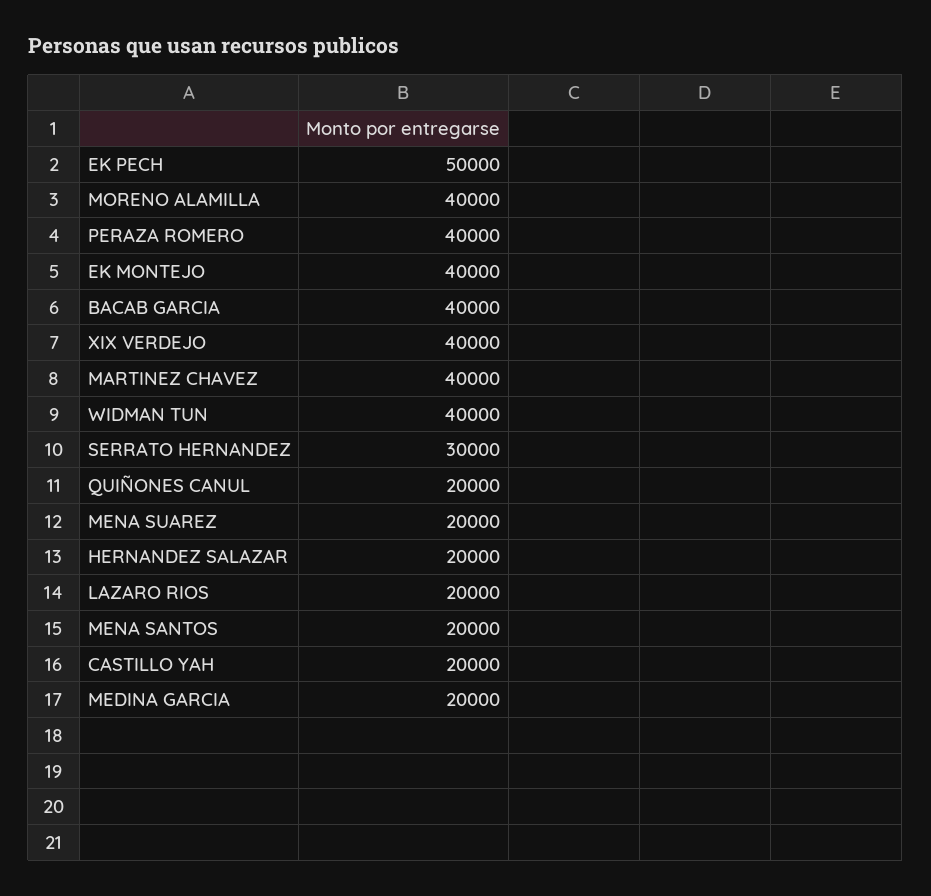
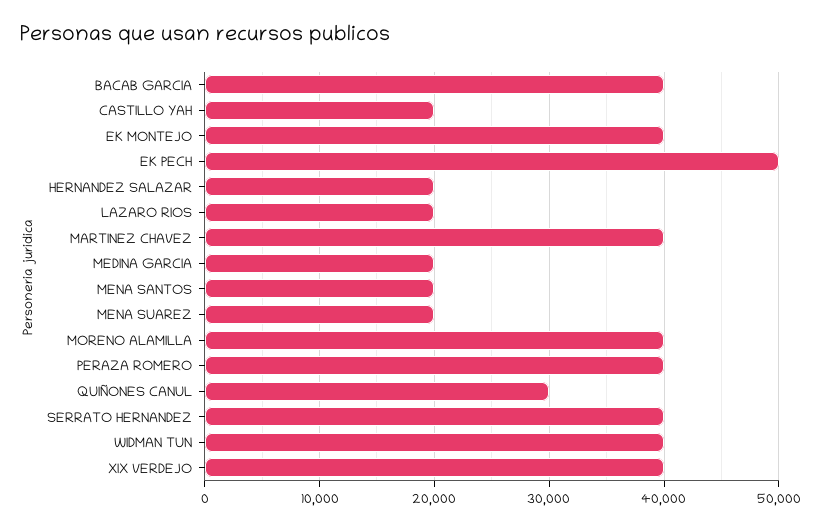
SERRATO HERNANDEZ: 30000 -> 40000
QUIÑONES CANUL: 20000 -> 30000

